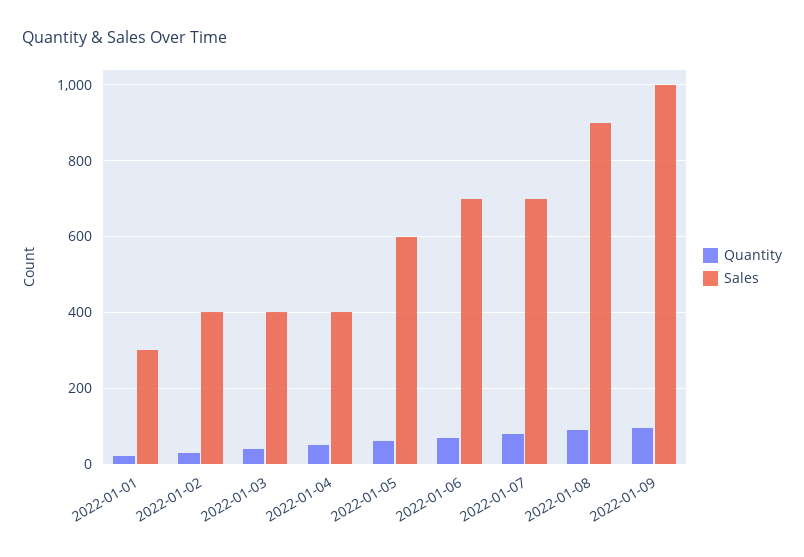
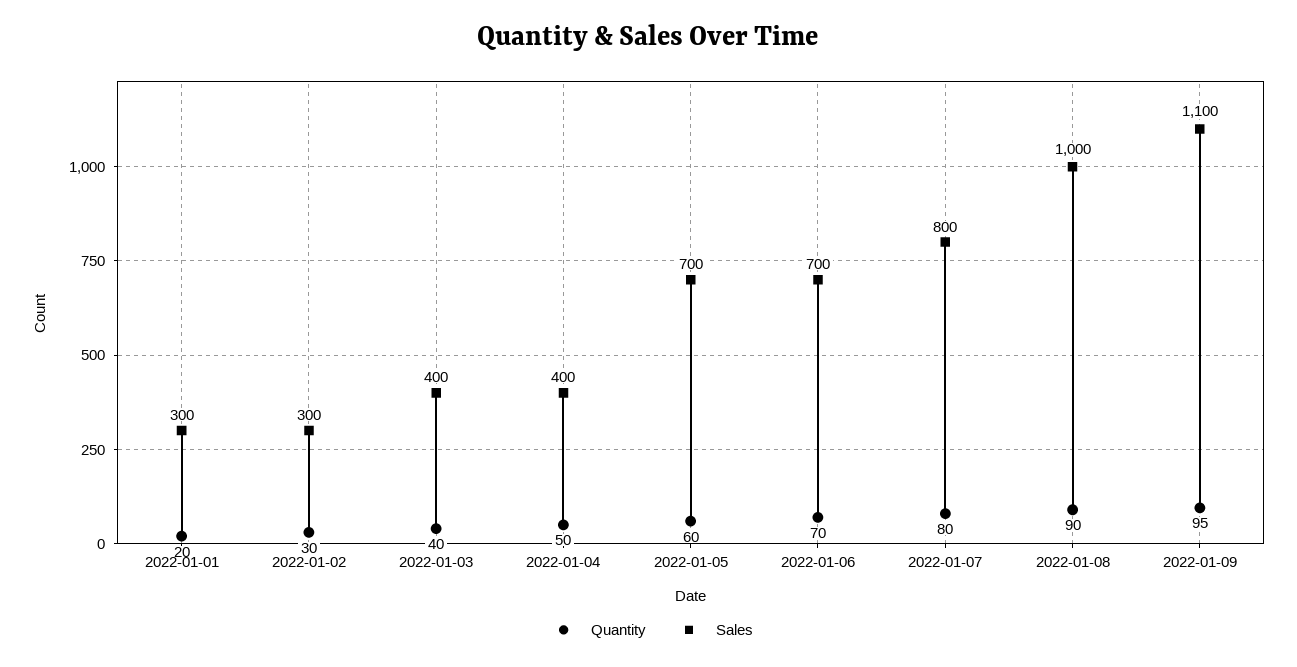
Sales, 2022-01-02: 400 -> 300
Sales, 2022-01-05: 600 -> 700
Sales, 2022-01-07: 700 -> 800
Sales, 2022-01-08: 900 -> 1000
Sales, 2022-01-09: 1000 -> 1100

